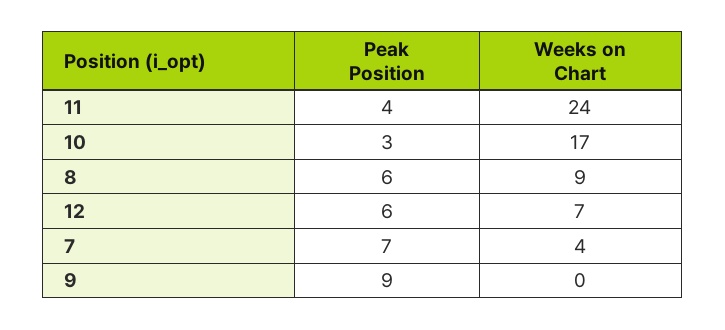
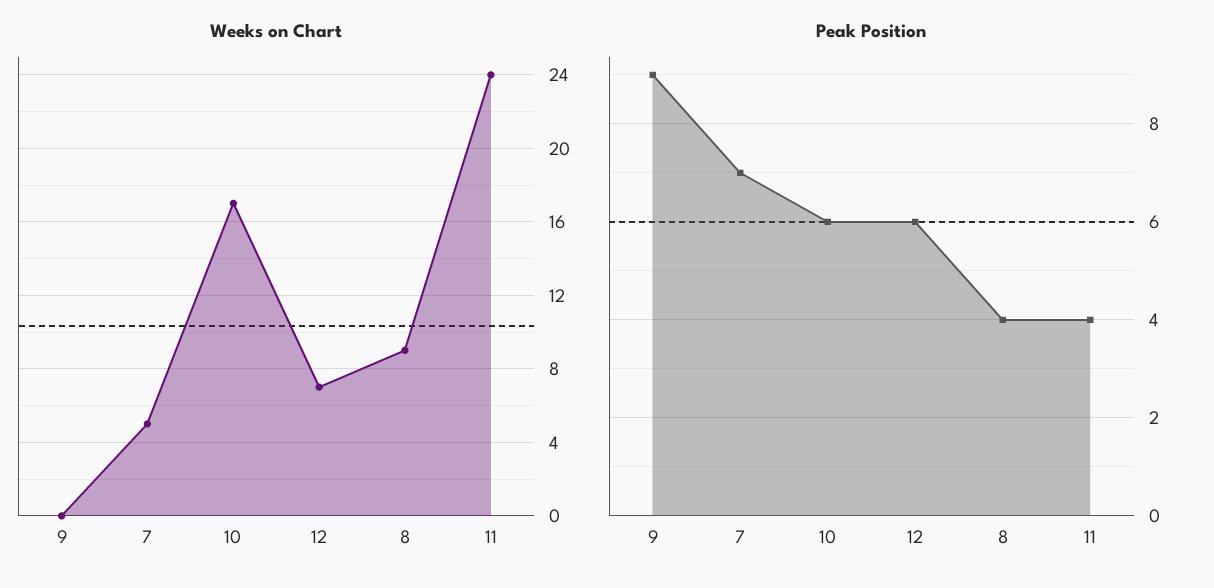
Peak Position, 10: 3 -> 6
Peak Position, 8: 6 -> 4
Weeks on Chart, 7: 4 -> 5

